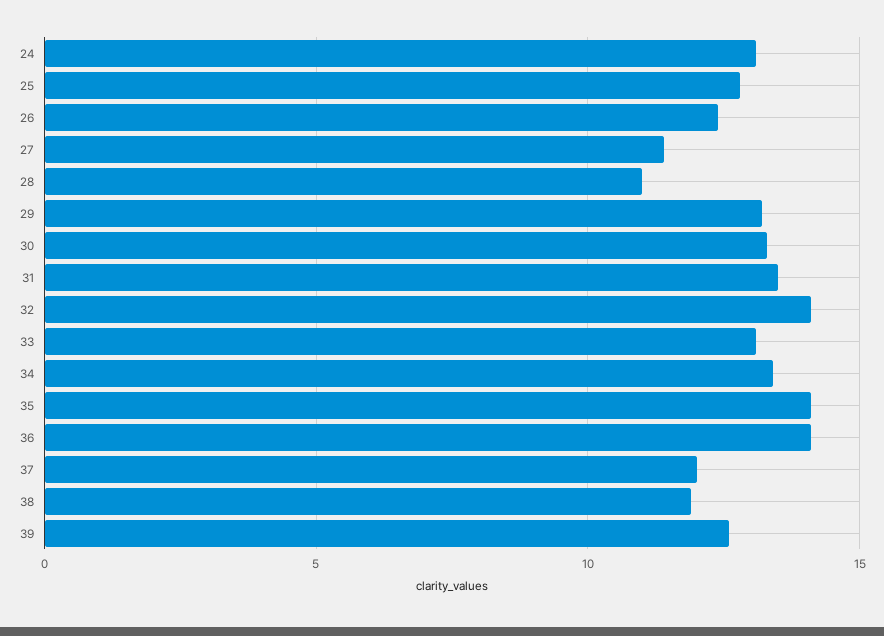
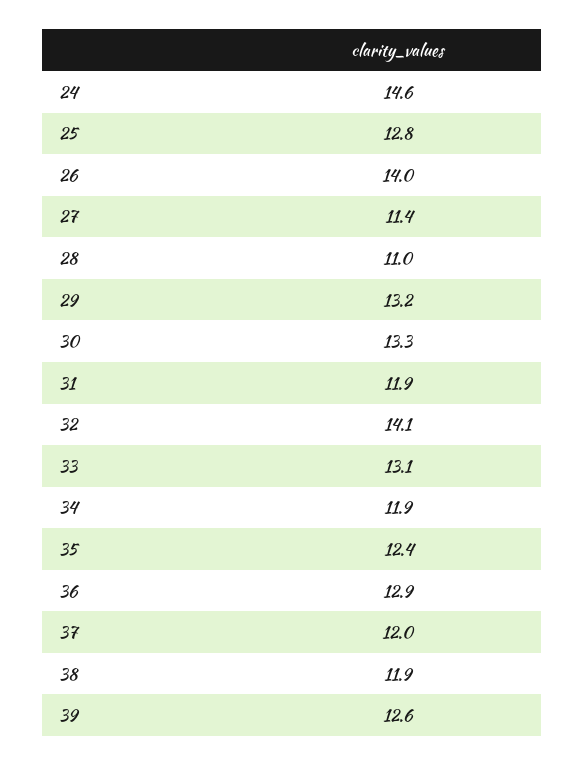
24: 13 -> 14.6
26: 12.5 -> 14
31: 13.5 -> 11.9
34: 13.5 -> 11.9
35: 14 -> 12.4
36: 14 -> 12.9

